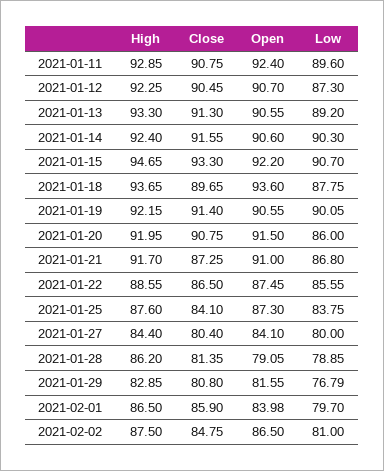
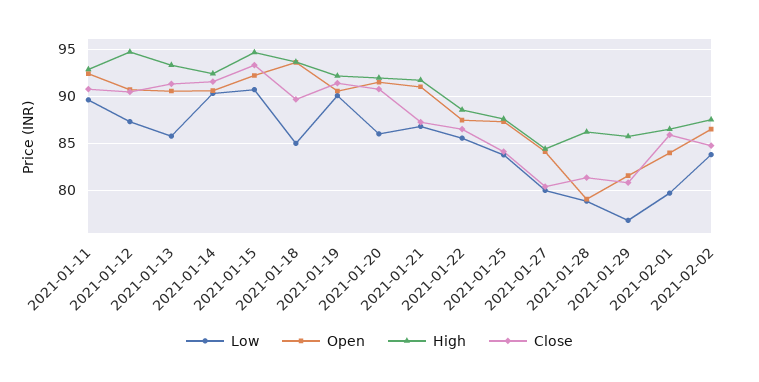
High, 2021-01-12: 92.25 -> 95
Low, 2021-01-13: 89.2 -> 86
Low, 2021-01-18: 87.75 -> 85
High, 2021-01-29: 82.85 -> 86
Low, 2021-02-02: 81 -> 84

